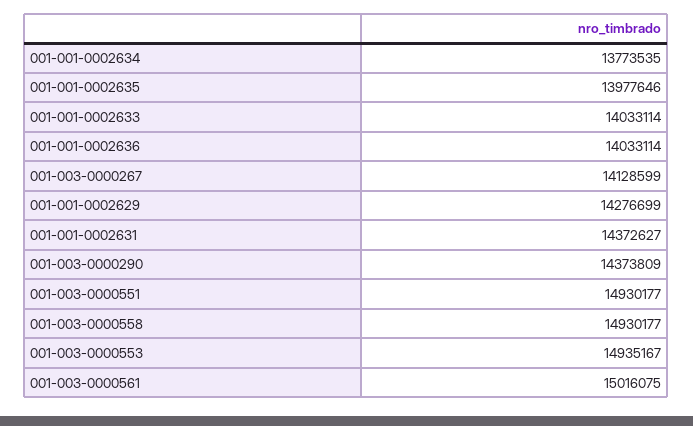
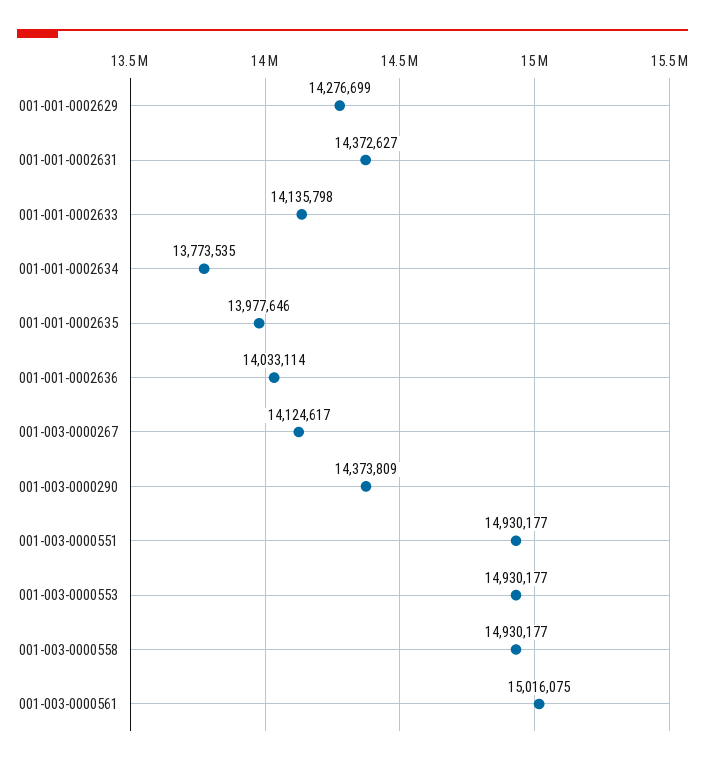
001-001-0002633: 14033114 -> 14135798
001-003-0000267: 14128599 -> 14124617
001-003-0000553: 14935167 -> 14930177

